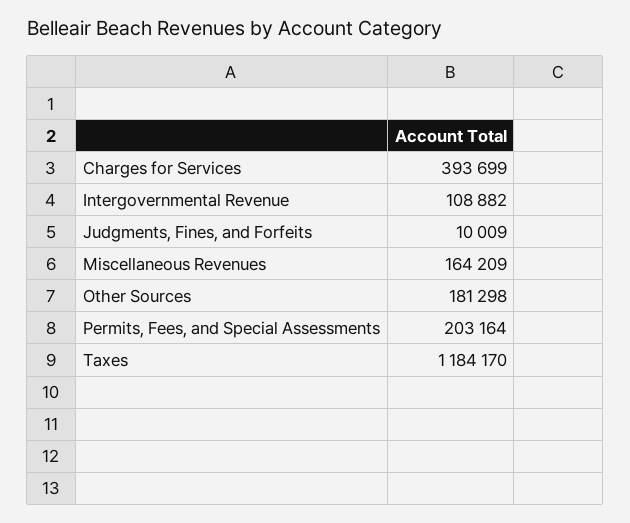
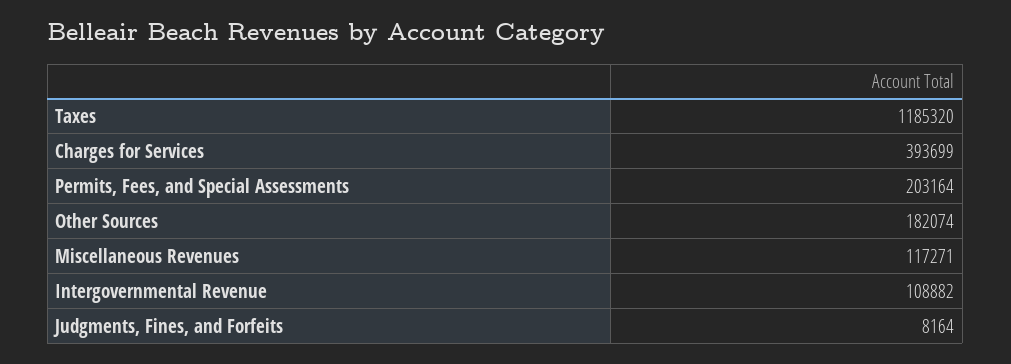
Judgments, Fines, and Forfeits: 10009 -> 8164
Miscellaneous Revenues: 164209 -> 117271
Other Sources: 181298 -> 182074
Taxes: 1184170 -> 1185320

